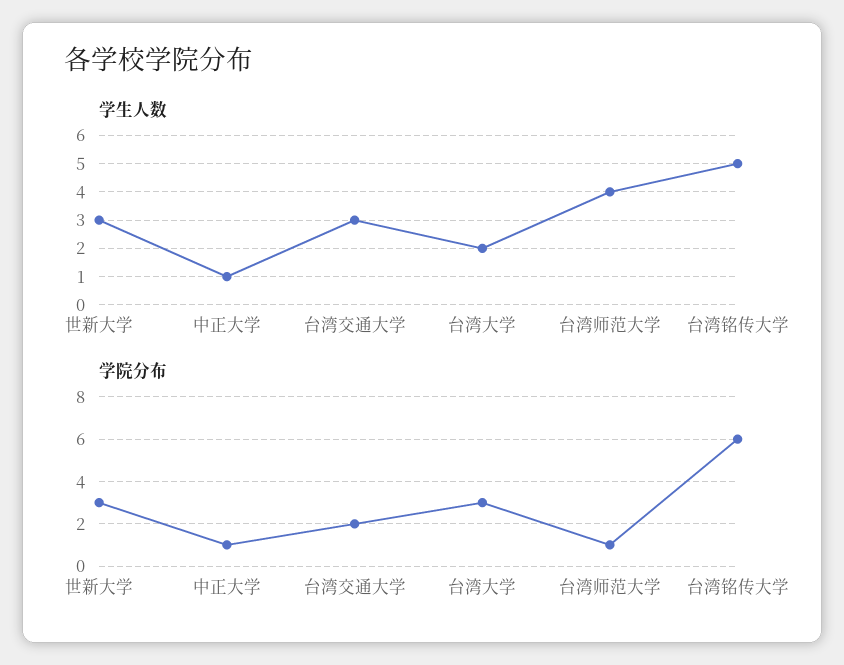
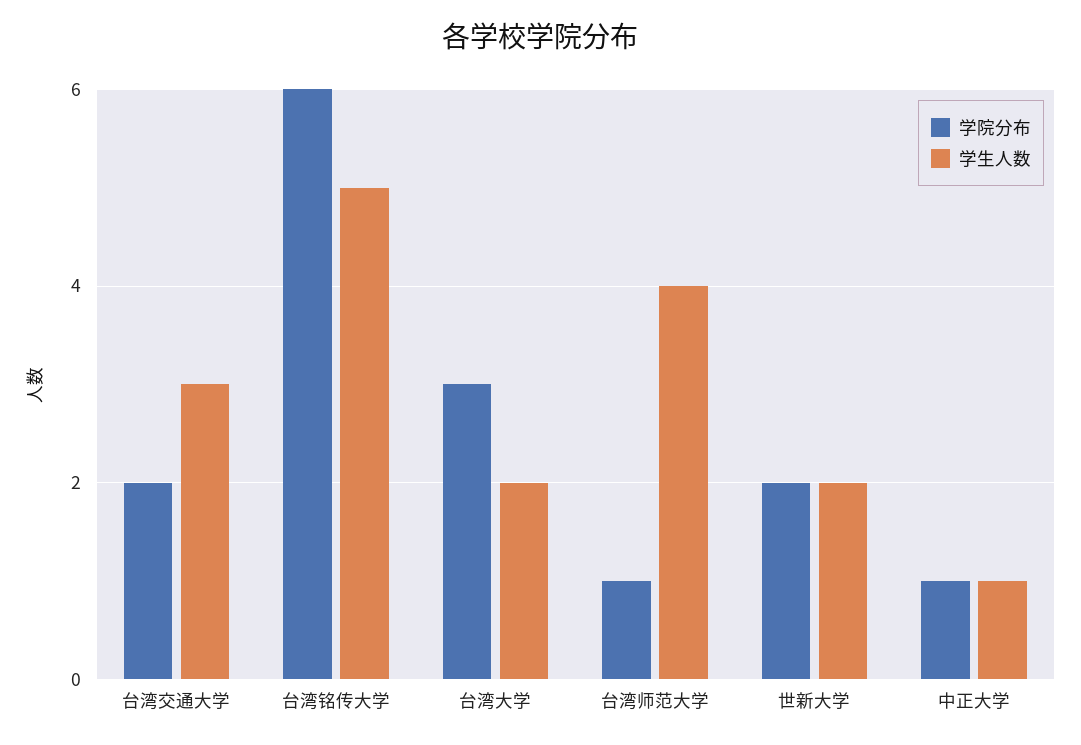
学生人数, 世新大学: 3 -> 2
学院分布, 世新大学: 3 -> 2

